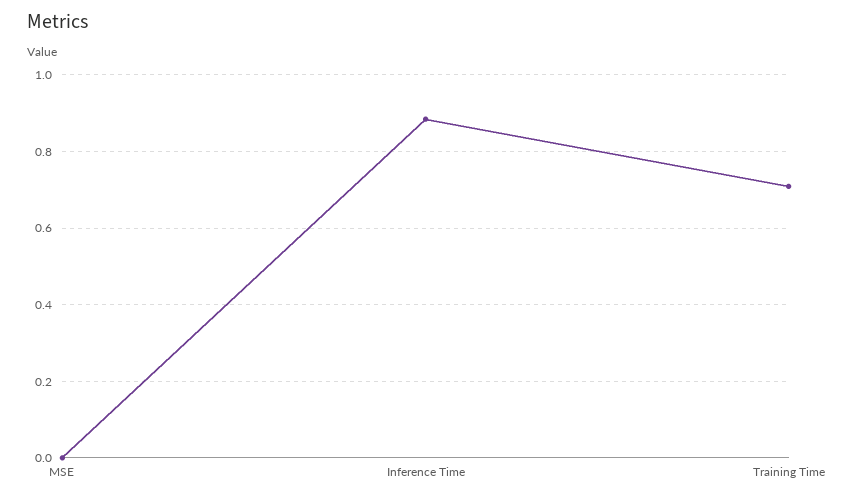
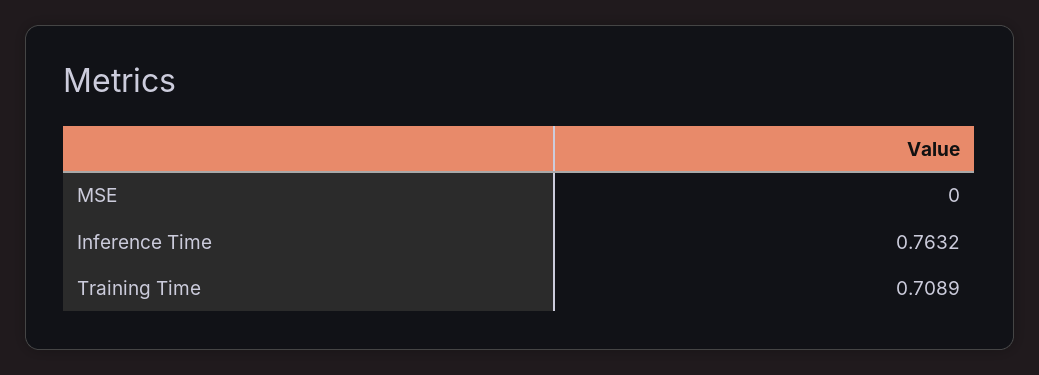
Inference Time: 0.88 -> 0.7632

